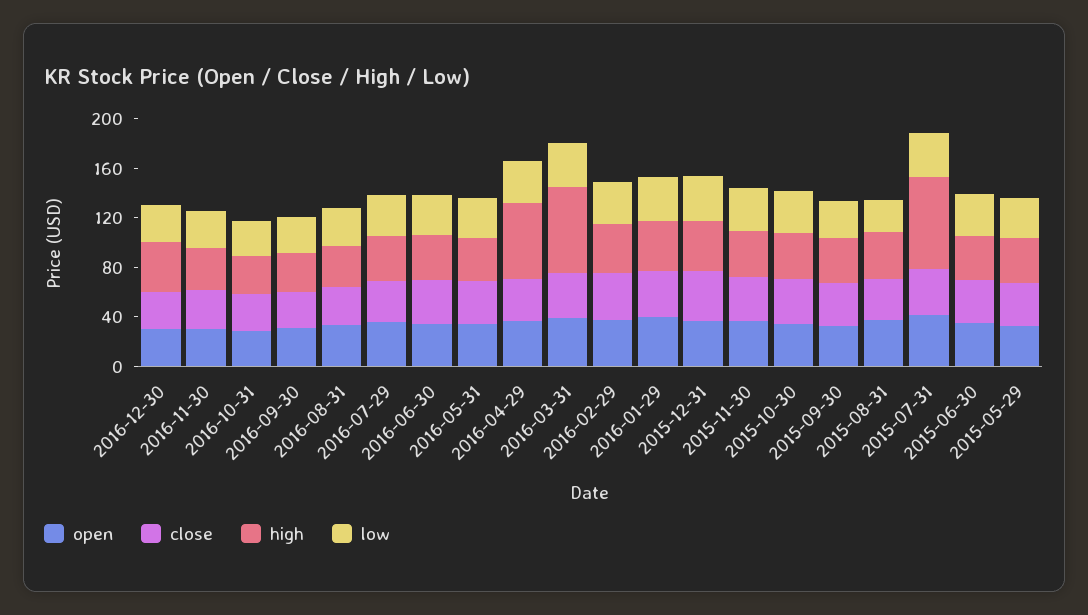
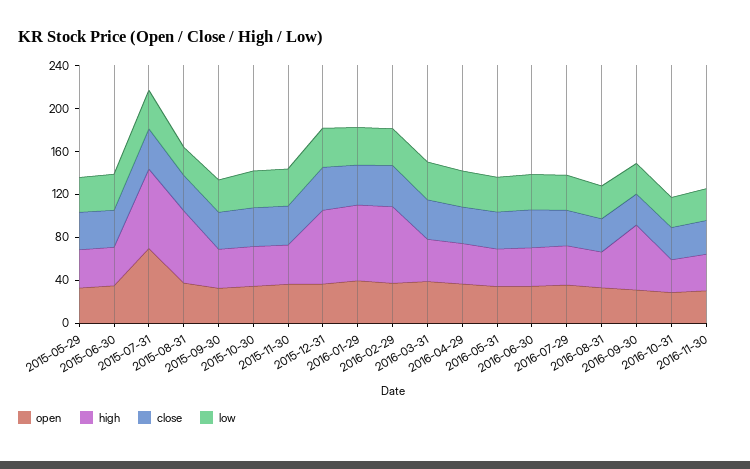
open, 2016-12-30: 30 -> none
close, 2016-12-30: 30 -> none
high, 2016-12-30: 40 -> none
low, 2016-12-30: 30 -> none
high, 2016-09-30: 30 -> 60
high, 2016-04-29: 60 -> 40
high, 2016-03-31: 70 -> 40
high, 2016-02-29: 40 -> 70
high, 2016-01-29: 40 -> 70
high, 2015-12-31: 40 -> 70
high, 2015-08-31: 40 -> 70
open, 2015-07-31: 40 -> 70

